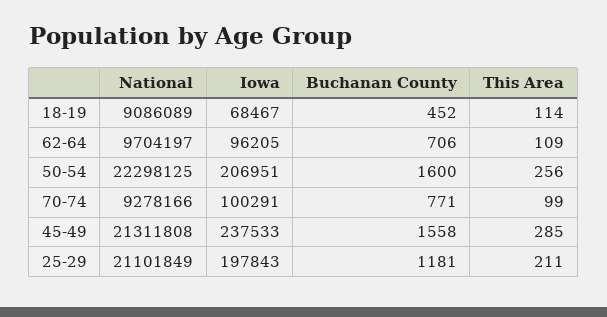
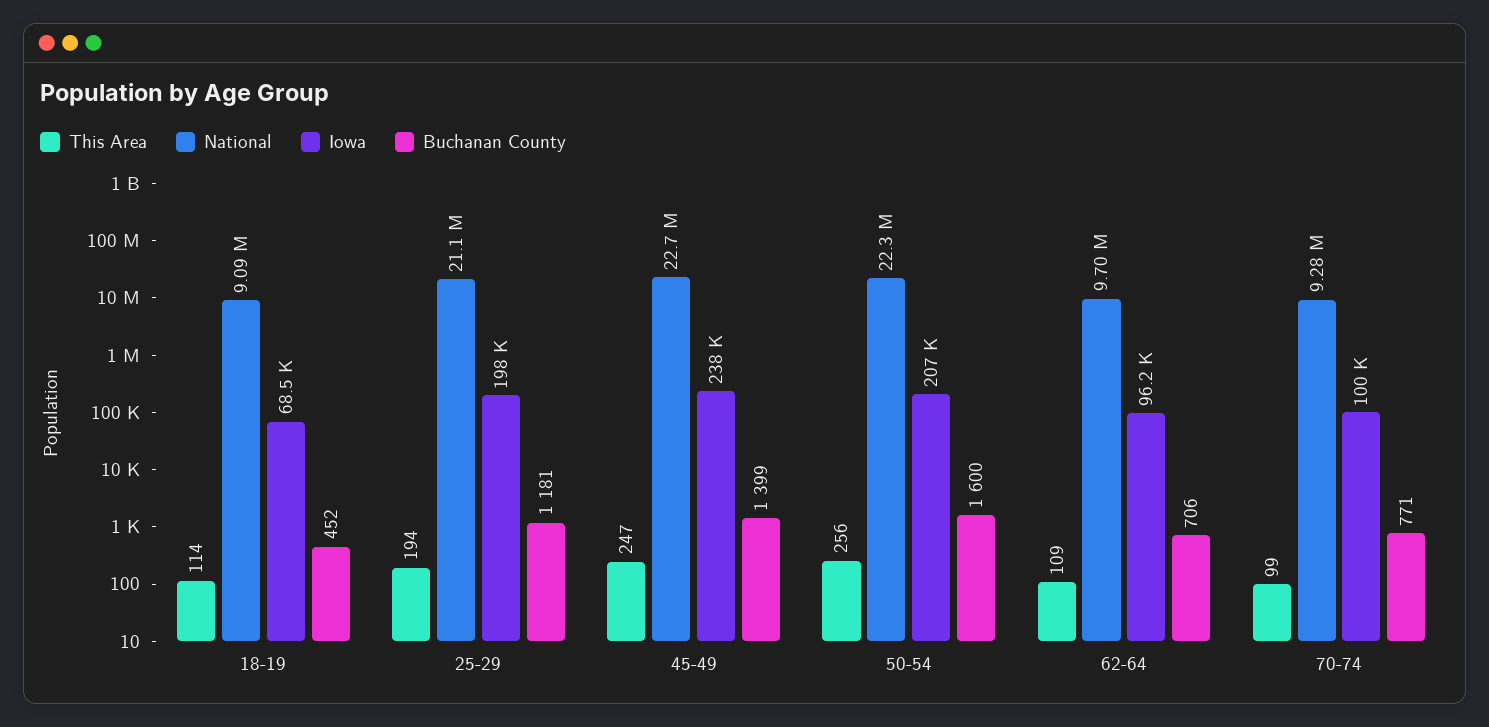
National, 45-49: 21311808 -> 22700000
Buchanan County, 45-49: 1558 -> 1399
This Area, 45-49: 285 -> 247
This Area, 25-29: 211 -> 194

